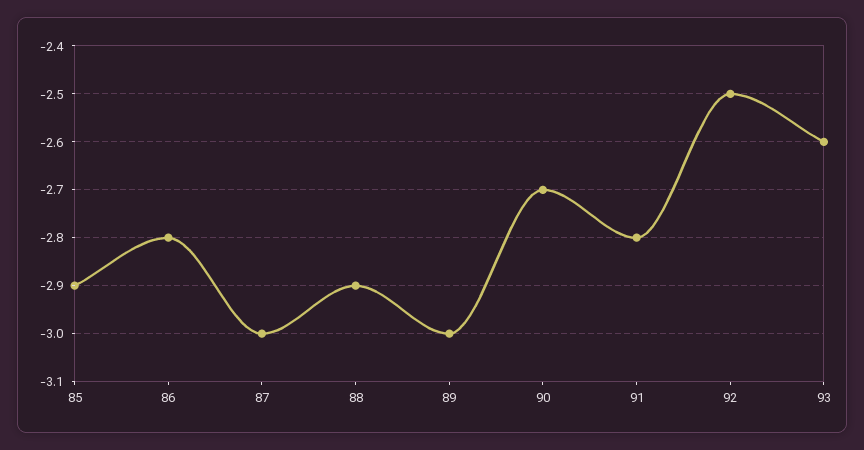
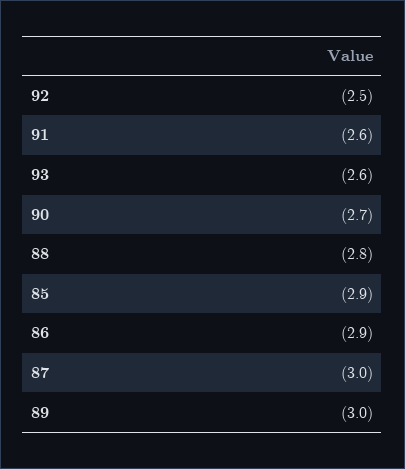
86: -2.8 -> -2.9
88: -2.9 -> -2.8
91: -2.8 -> -2.6

